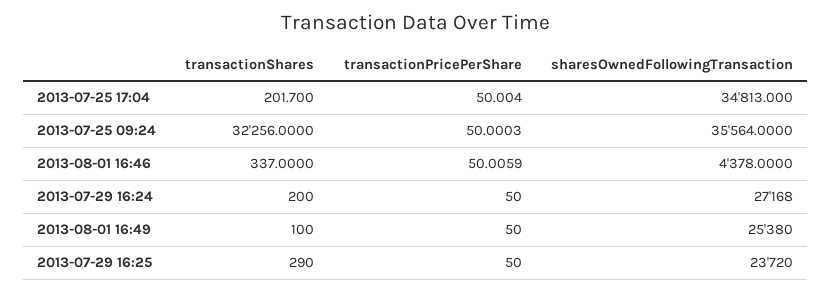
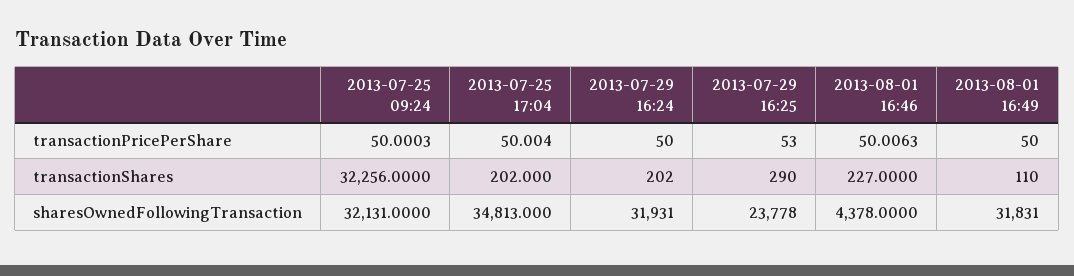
transactionShares, 2013-07-25 17:04: 201.7 -> 202
sharesOwnedFollowingTransaction, 2013-07-25 09:24: 35564 -> 32131
transactionShares, 2013-08-01 16:46: 337 -> 227
transactionPricePerShare, 2013-08-01 16:46: 50.0059 -> 50.0063
transactionShares, 2013-07-29 16:24: 200 -> 202
sharesOwnedFollowingTransaction, 2013-07-29 16:24: 27168 -> 31931
transactionShares, 2013-08-01 16:49: 100 -> 110
sharesOwnedFollowingTransaction, 2013-08-01 16:49: 25380 -> 31831
transactionPricePerShare, 2013-07-29 16:25: 50 -> 53
sharesOwnedFollowingTransaction, 2013-07-29 16:25: 23720 -> 23778

